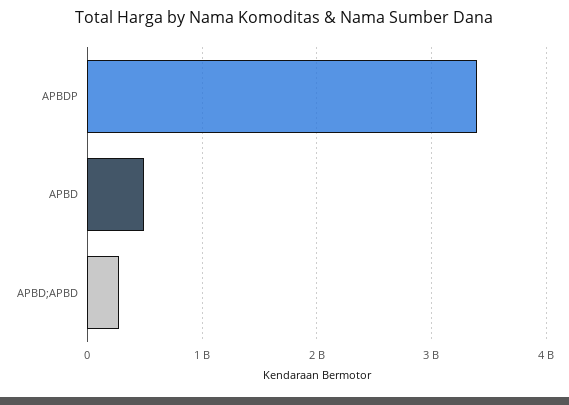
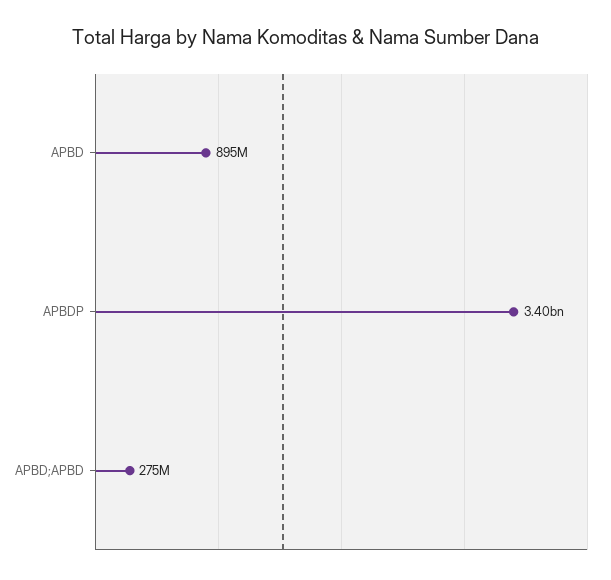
APBD: 500000000 -> 895000000

